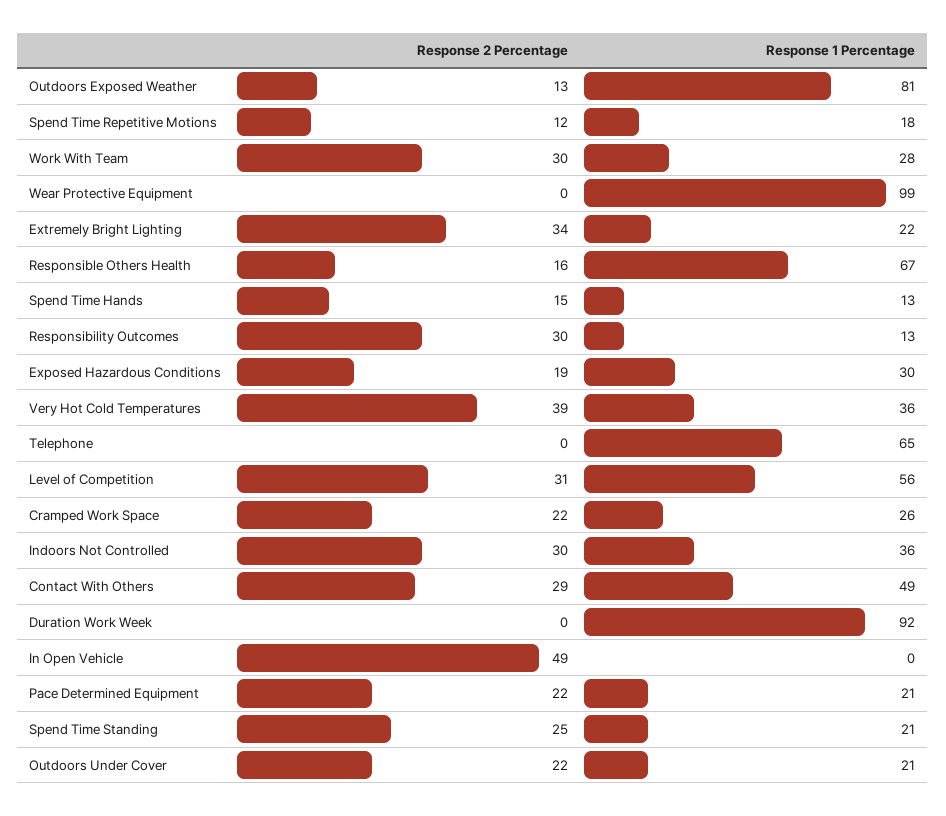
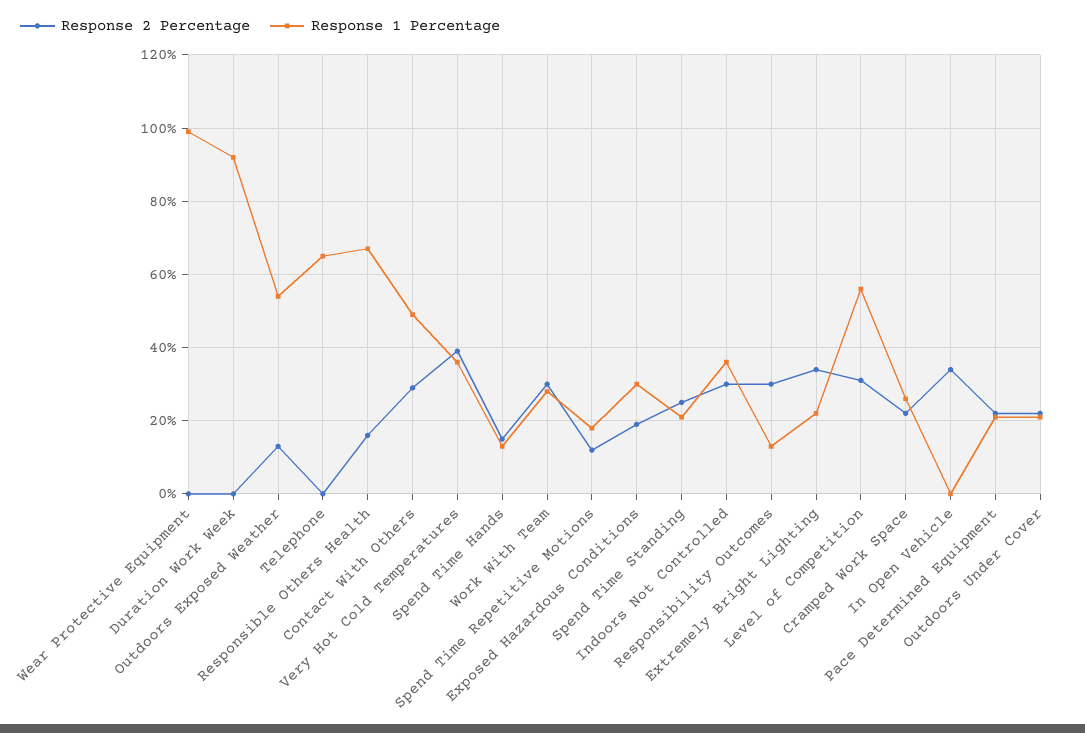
Response 1 Percentage, Outdoors Exposed Weather: 81 -> 55
Response 2 Percentage, In Open Vehicle: 49 -> 35

